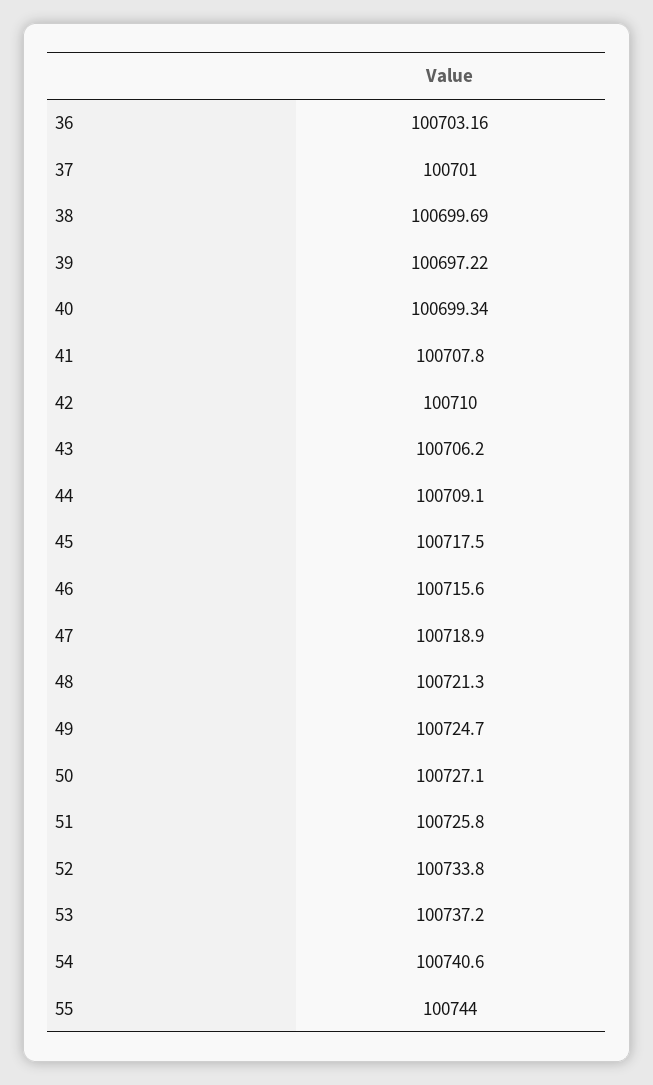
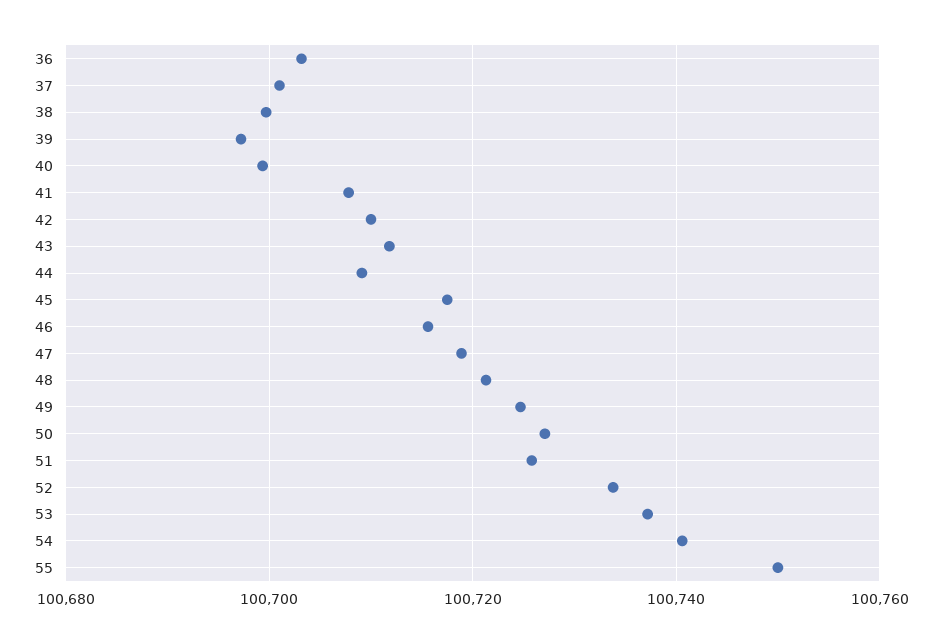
43: 100706.2 -> 100712
55: 100744 -> 100750

